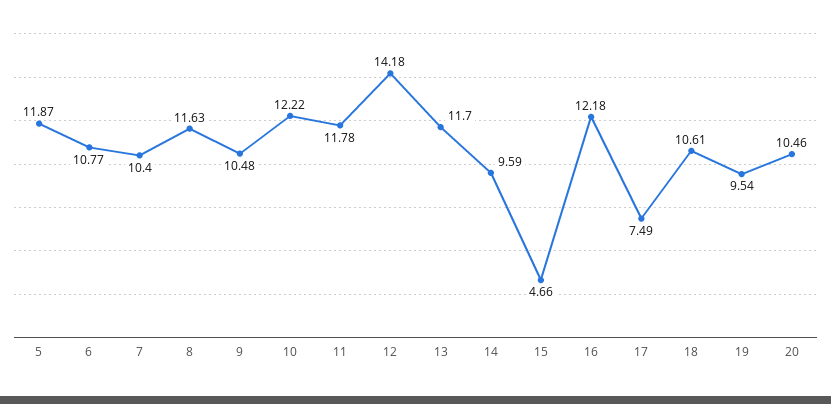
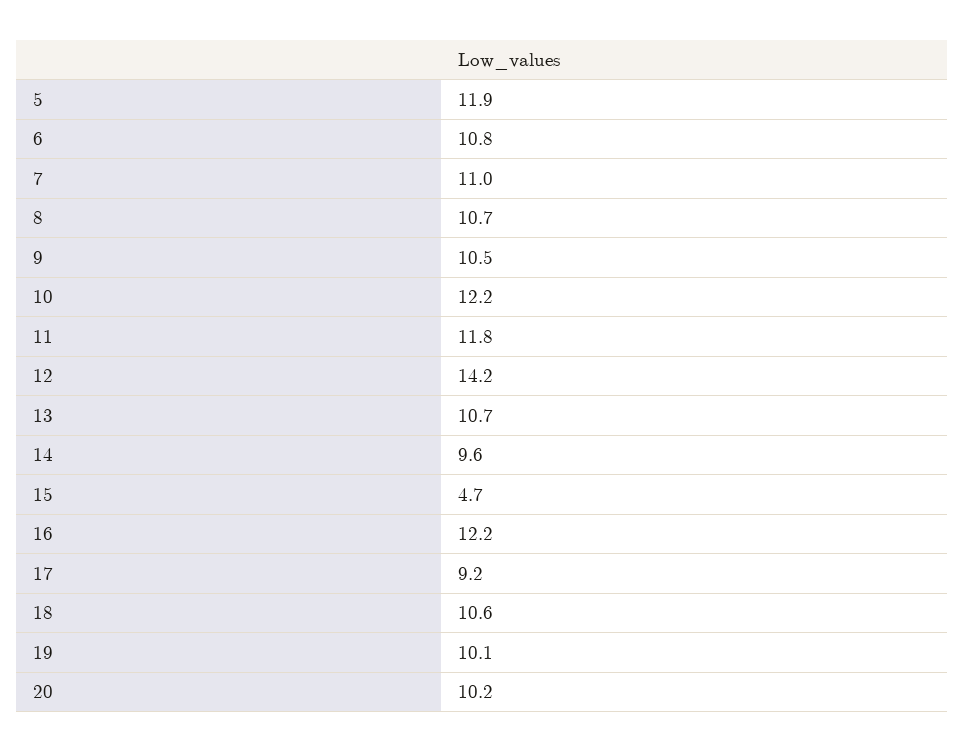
7: 10.4 -> 11
8: 11.63 -> 10.7
13: 11.7 -> 10.7
17: 7.49 -> 9.2
19: 9.54 -> 10.1
20: 10.46 -> 10.2

